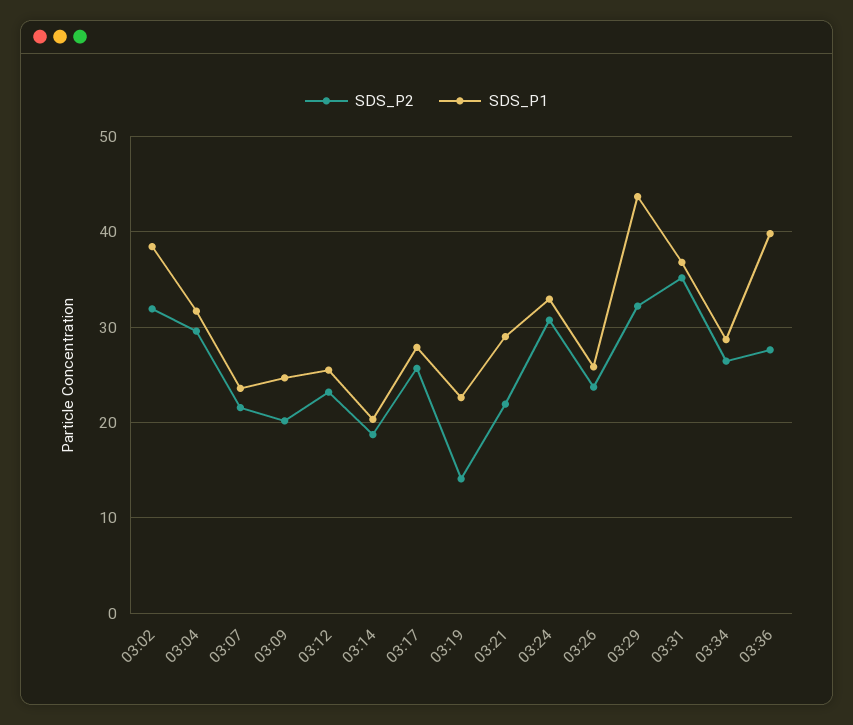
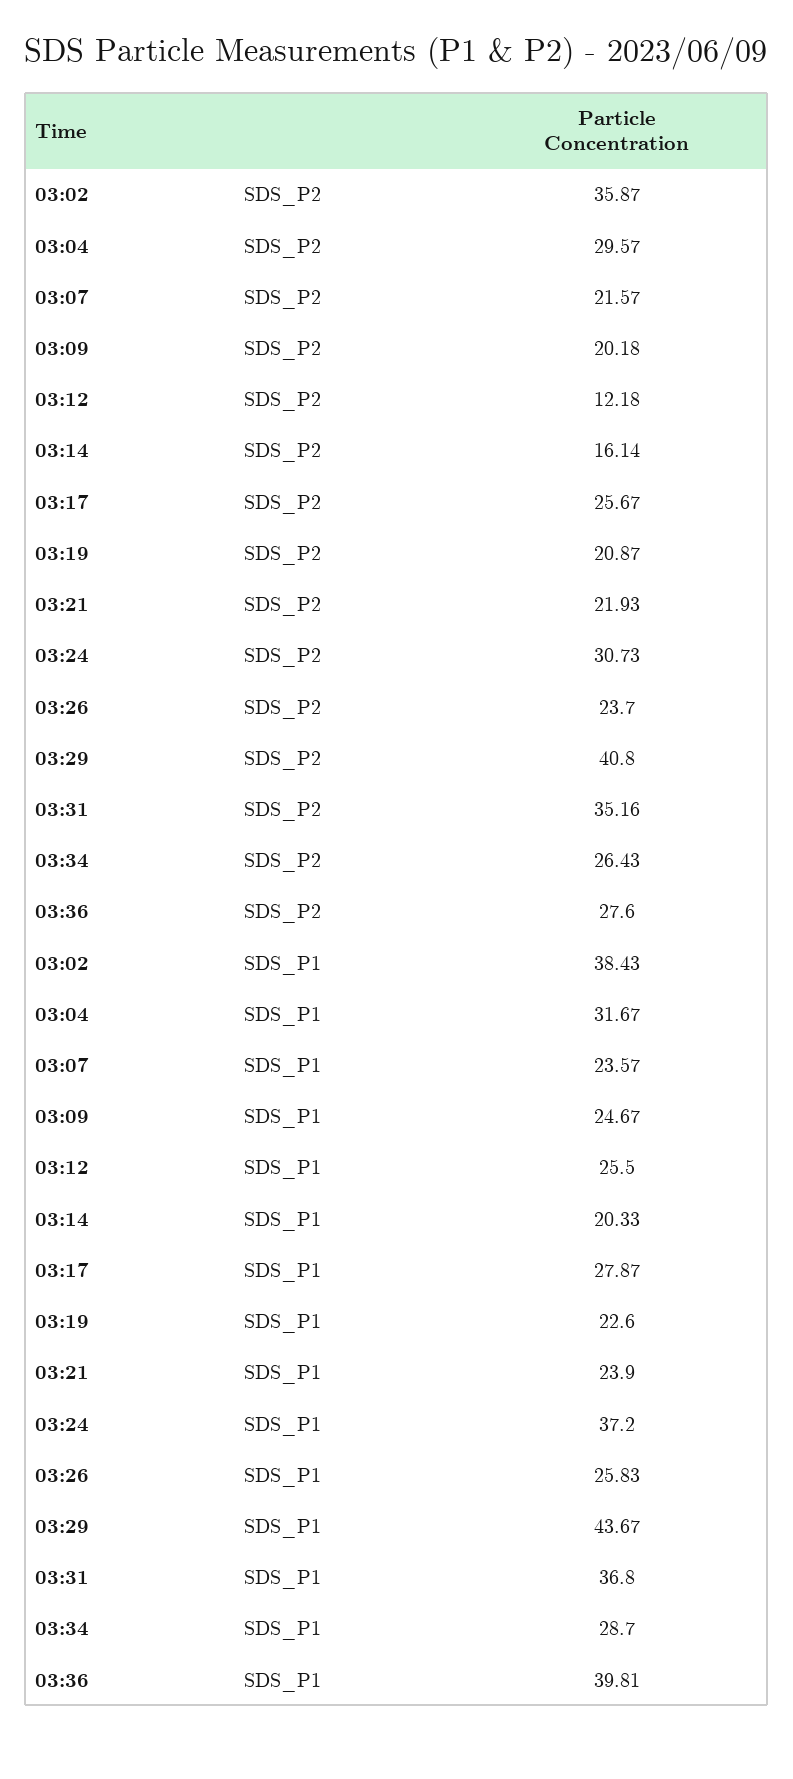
SDS_P2, 03:02: 32 -> 35.87
SDS_P2, 03:12: 23 -> 12.18
SDS_P2, 03:14: 19 -> 16.14
SDS_P2, 03:19: 14 -> 20.87
SDS_P1, 03:21: 29 -> 23.9
SDS_P1, 03:24: 33 -> 37.2
SDS_P2, 03:29: 32 -> 40.8

